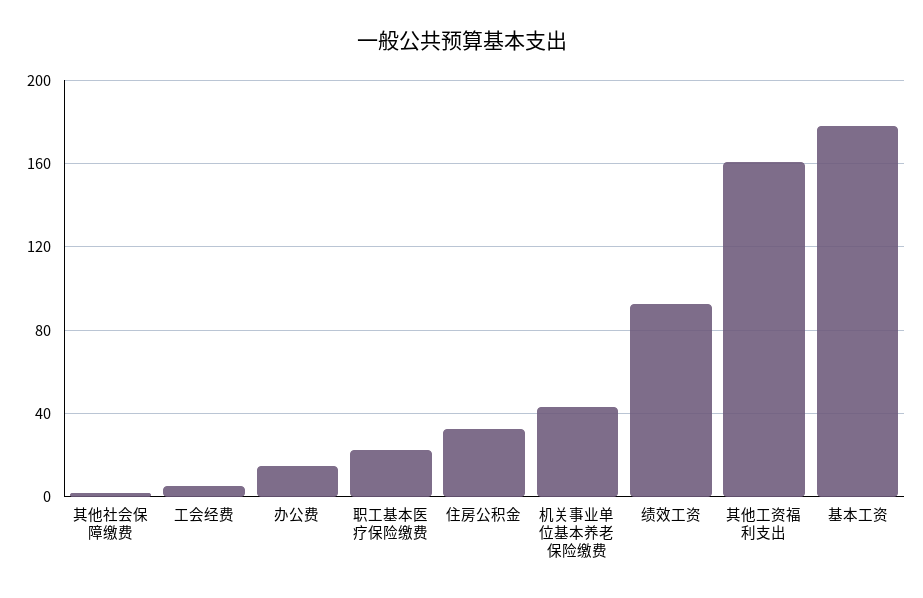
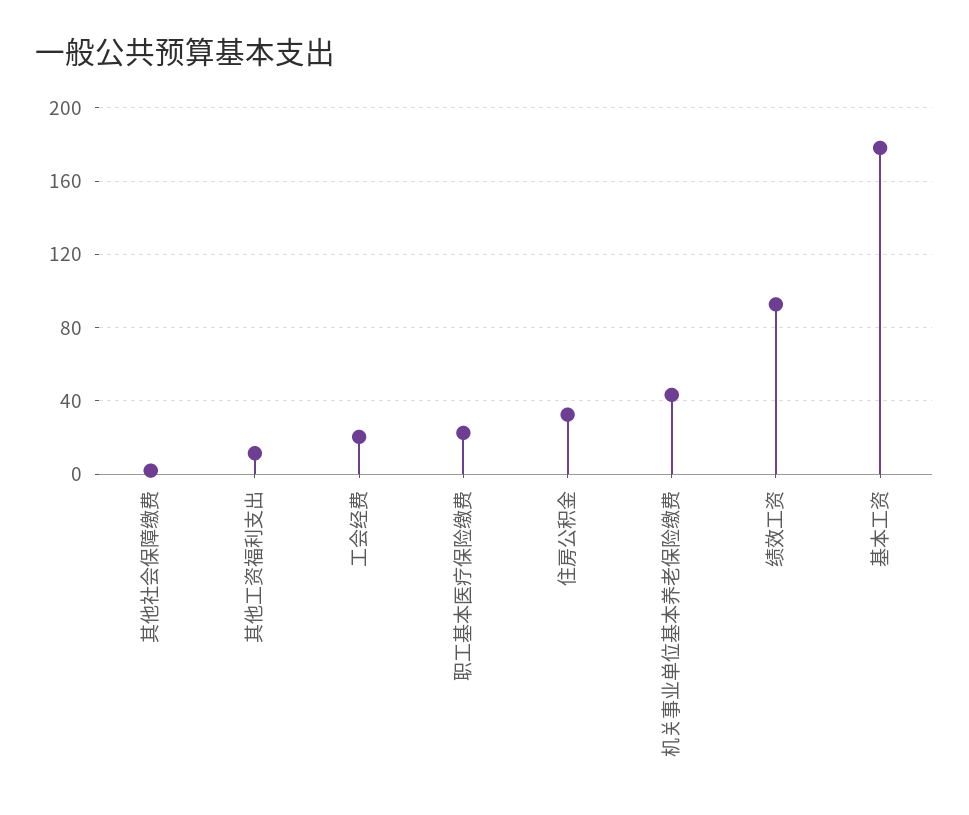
工会经费: 5 -> 20
办公费: 15 -> none
其他工资福利支出: 160 -> 10

